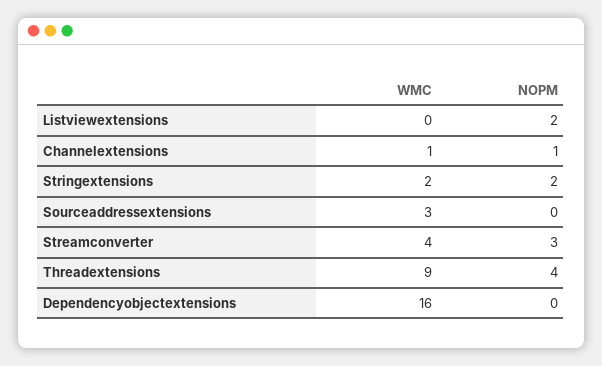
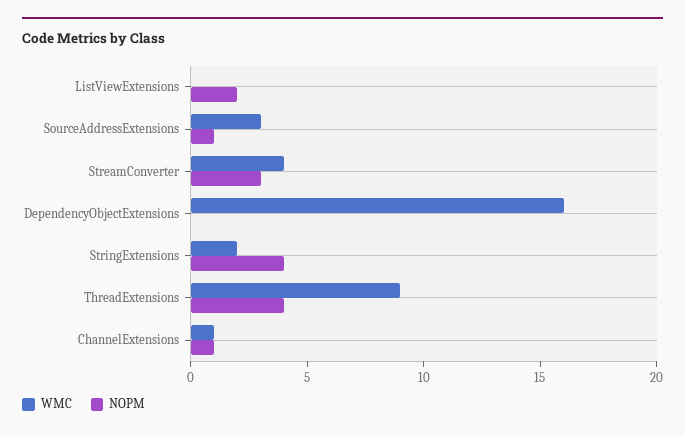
NOPM, Stringextensions: 2 -> 4
NOPM, Sourceaddressextensions: 0 -> 1

